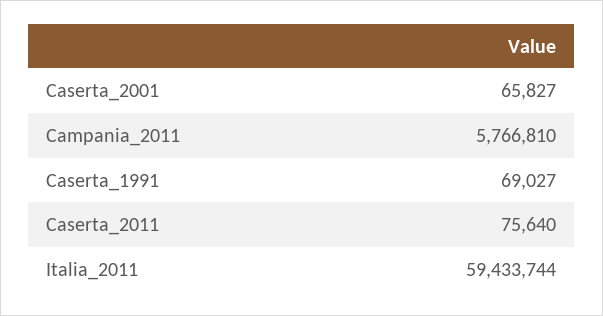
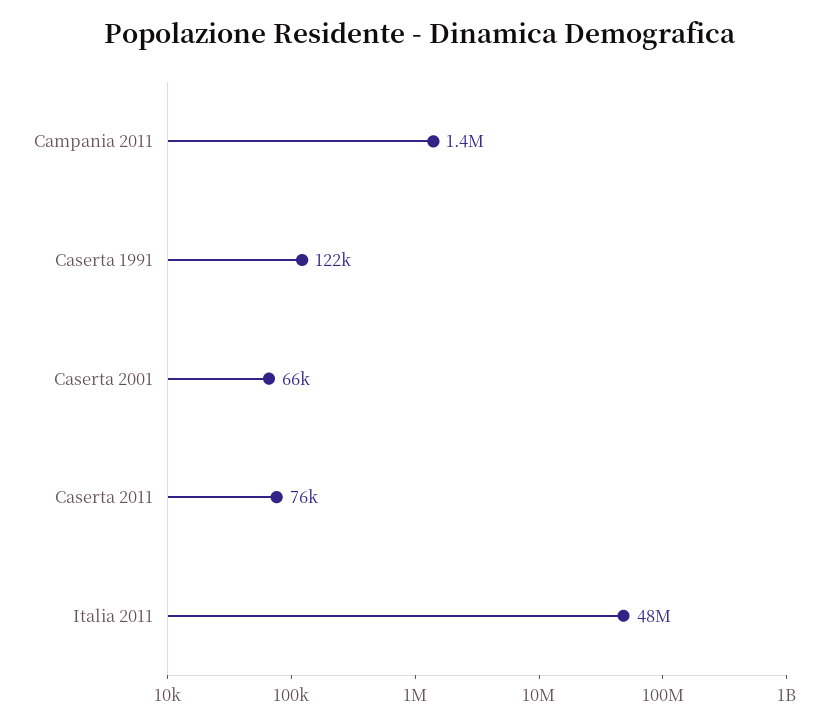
Campania_2011: 5766810 -> 1400000
Caserta_1991: 69027 -> 122000
Italia_2011: 59433744 -> 48000000

